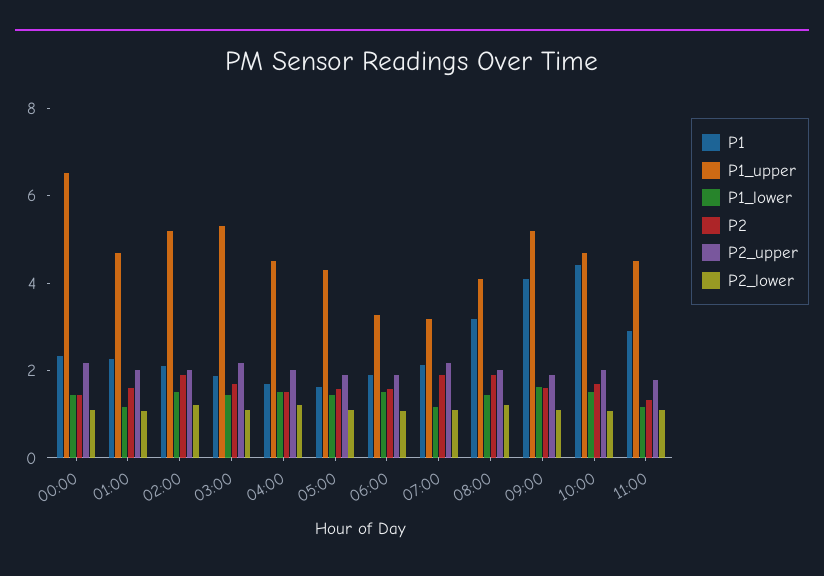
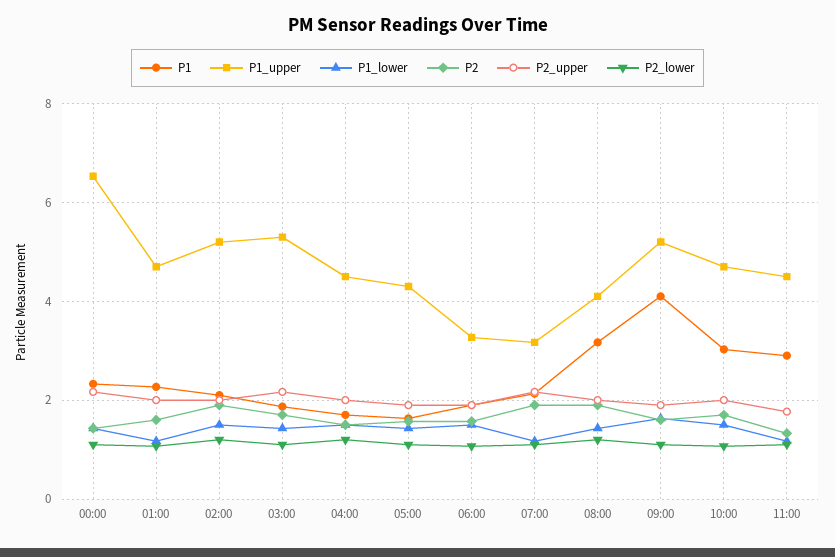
P1, 10:00: 4.5 -> 3

